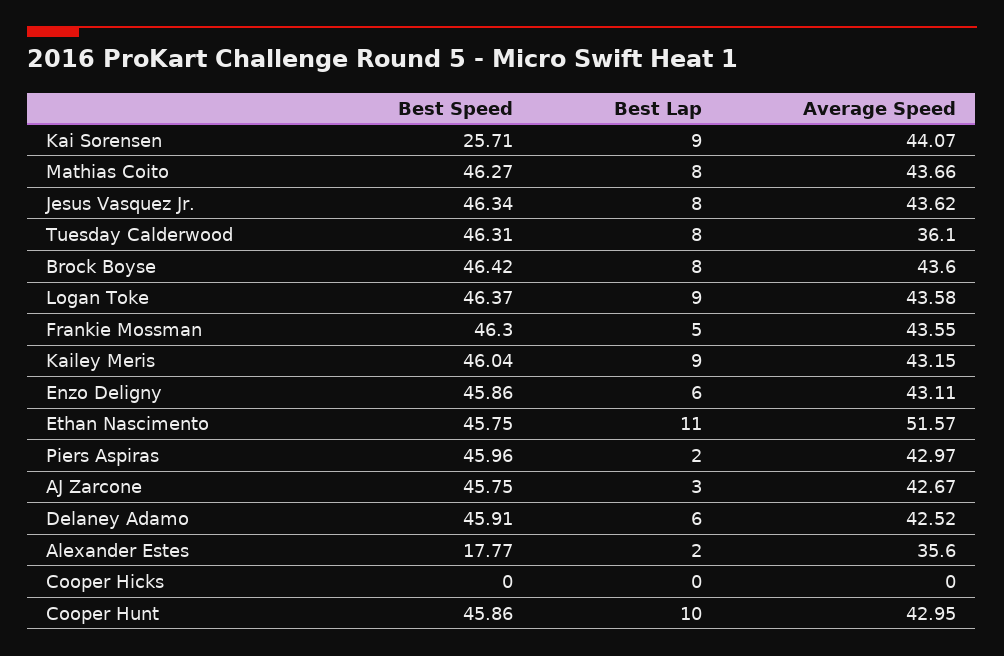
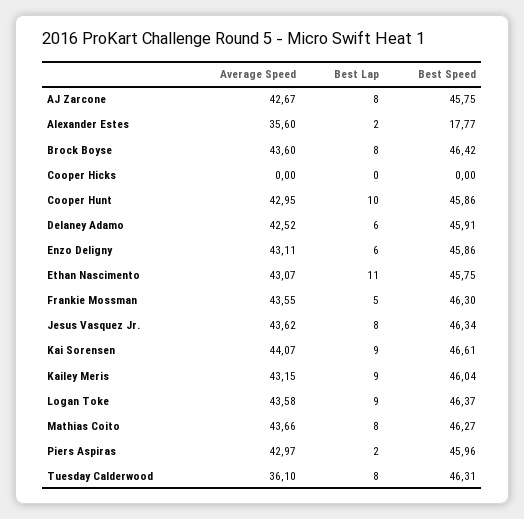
Best Speed, Kai Sorensen: 25.71 -> 46.61
Average Speed, Ethan Nascimento: 51.57 -> 43.07
Best Lap, AJ Zarcone: 3 -> 8

